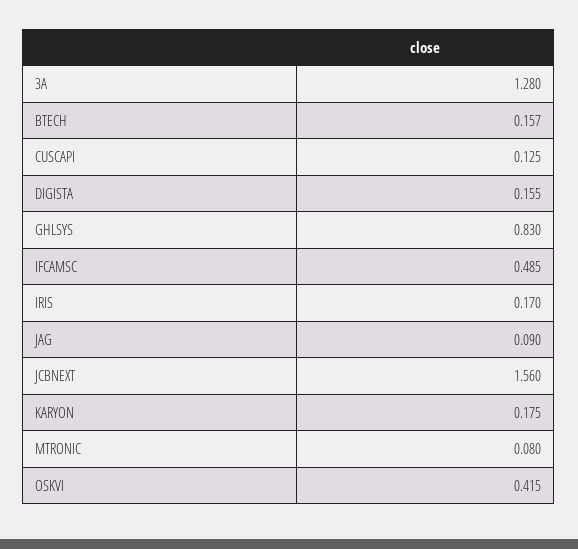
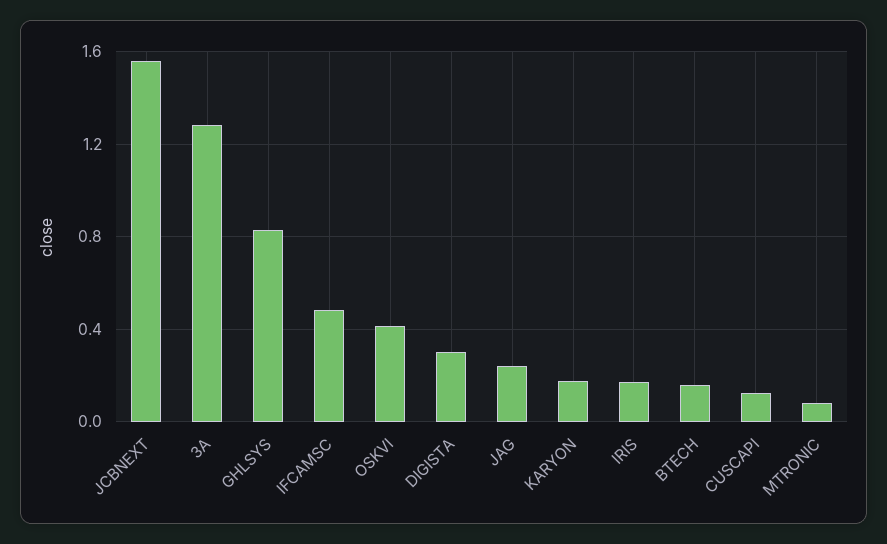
DIGISTA: 0.155 -> 0.3
JAG: 0.09 -> 0.25

